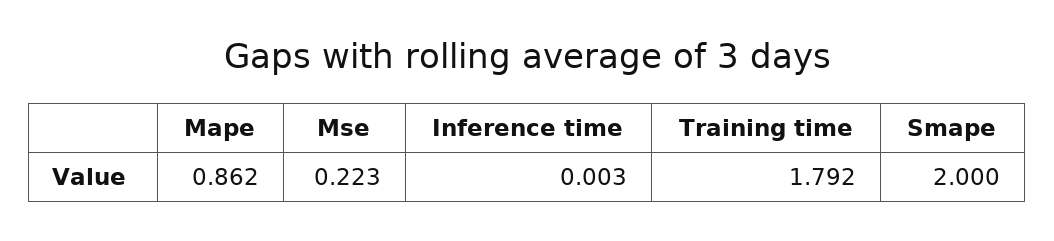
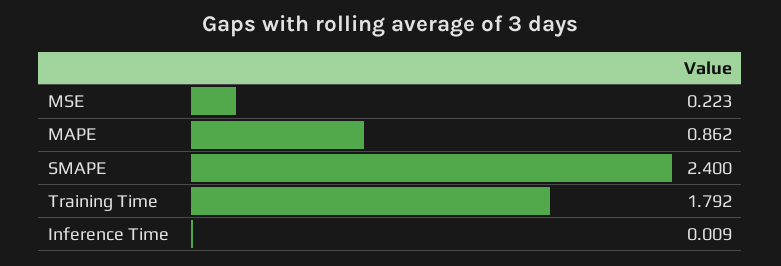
Inference time: 0.003 -> 0.009
Smape: 2 -> 2.4

